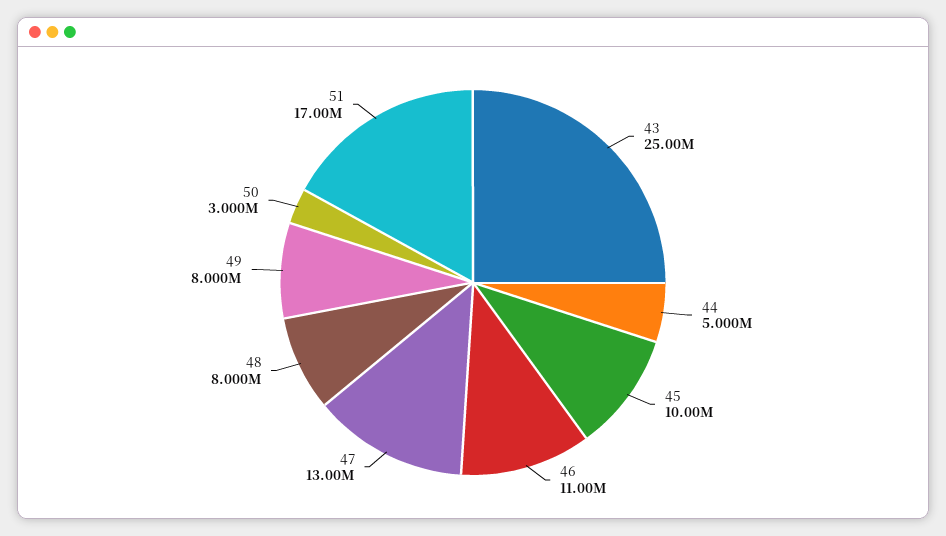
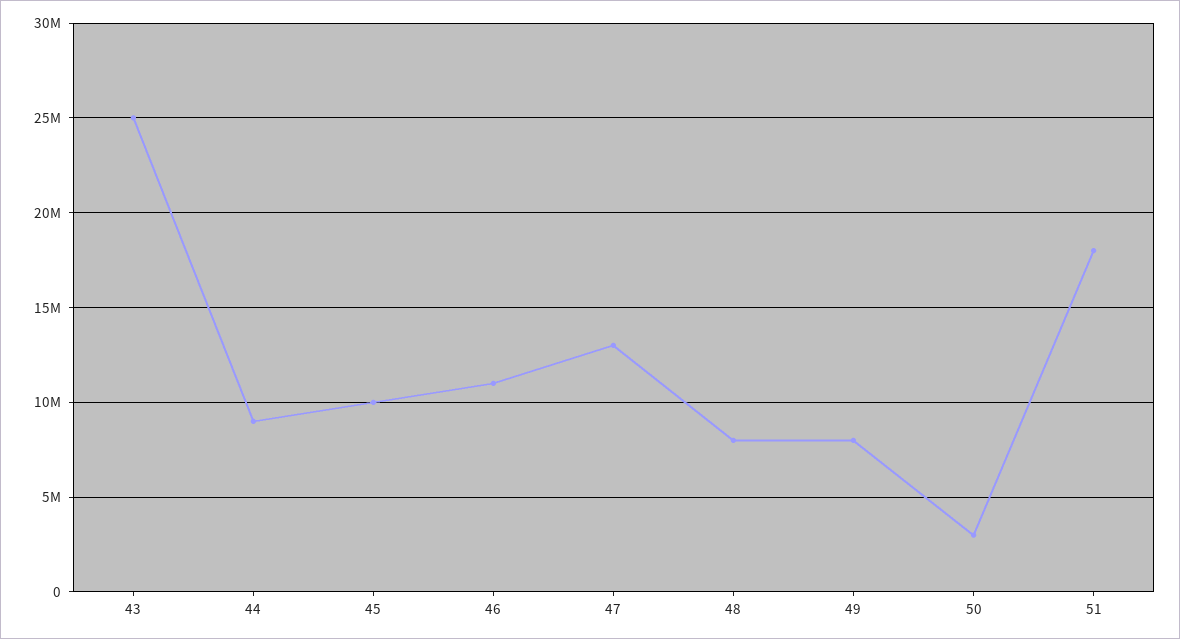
44: 5000000 -> 9000000
51: 17000000 -> 18000000

